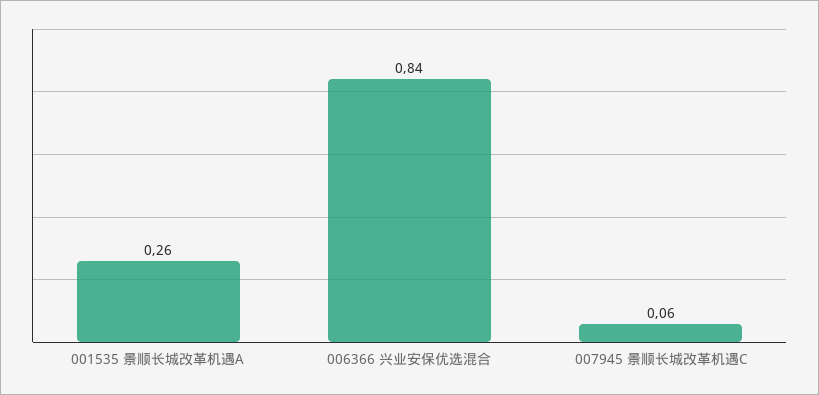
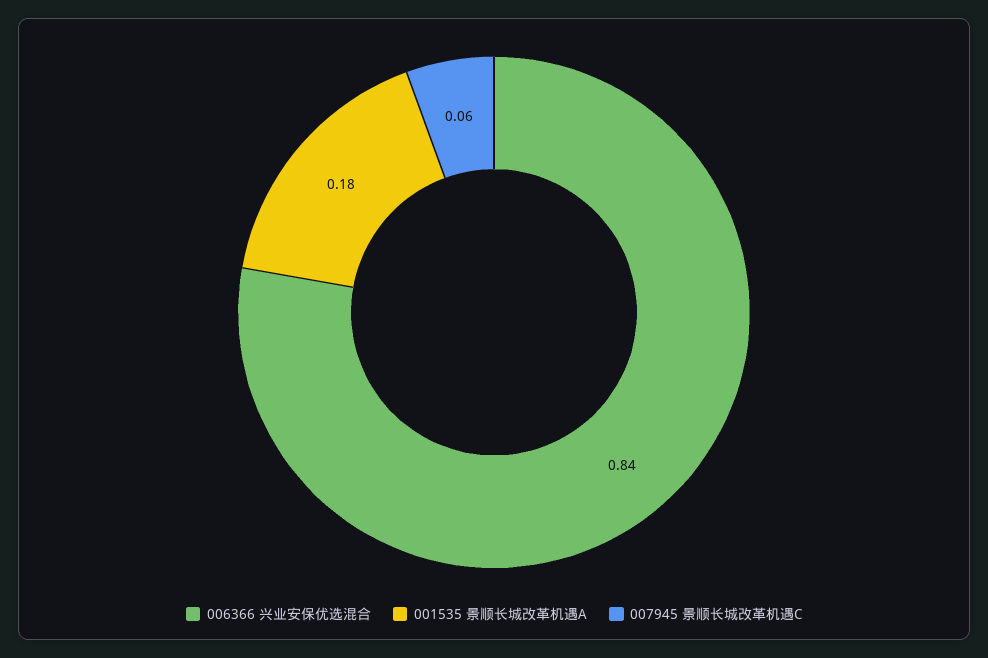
001535 景顺长城改革机遇A: 0.26 -> 0.18

